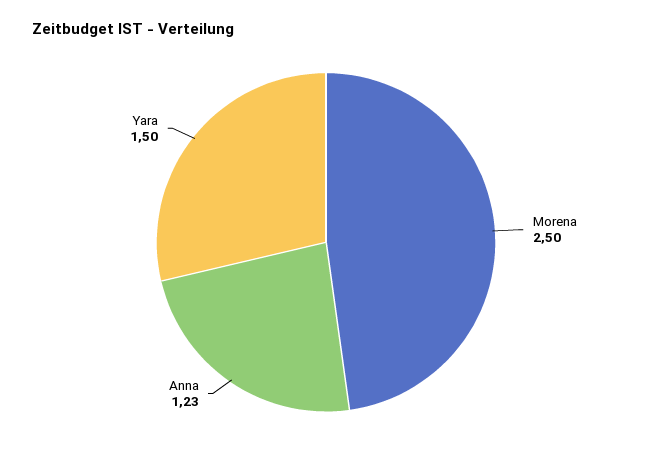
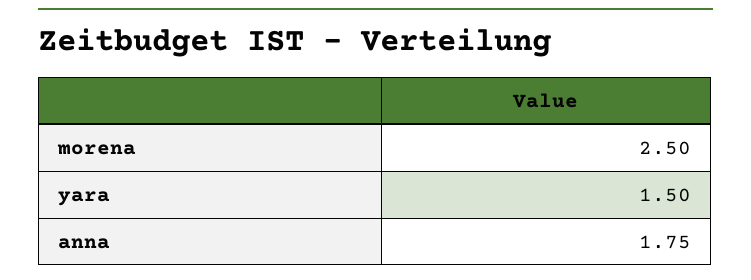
Anna: 1.23 -> 1.75

